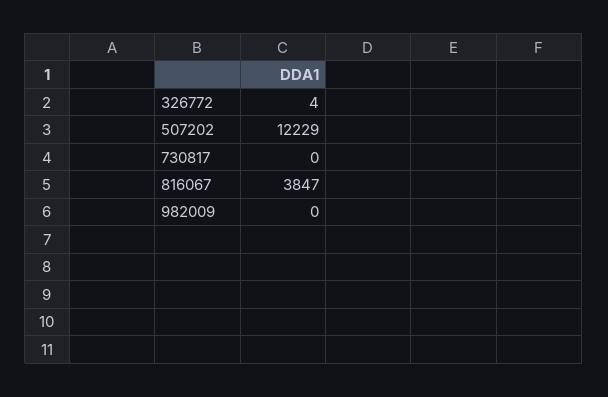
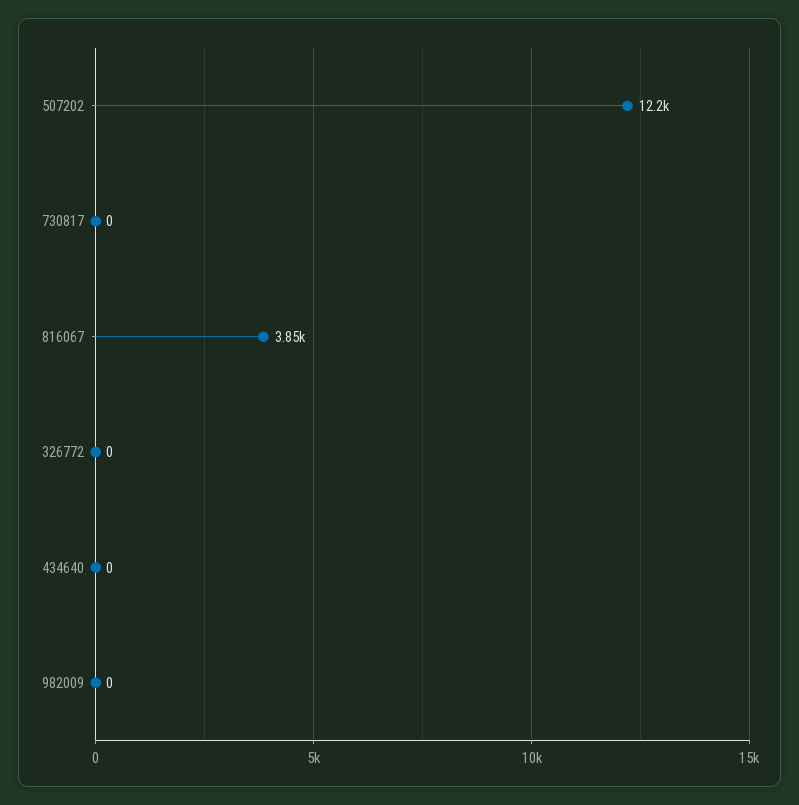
326772: 4 -> 0
434640: none -> 0

